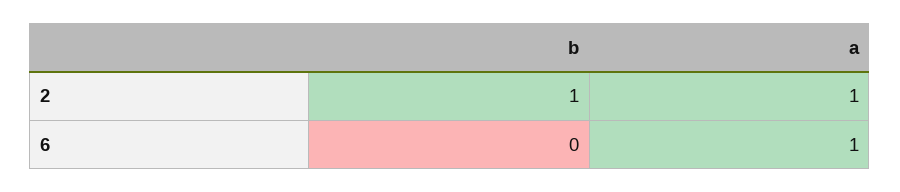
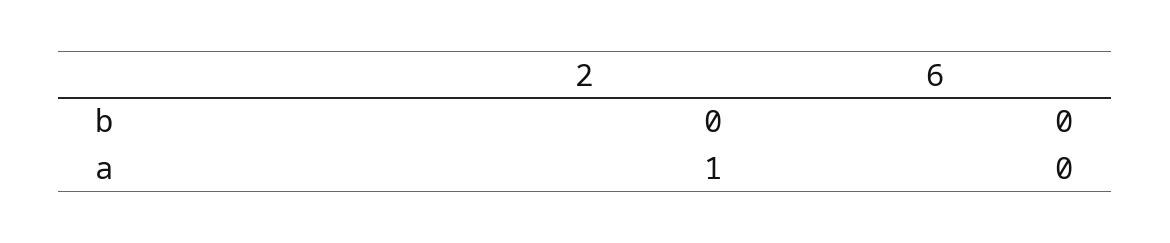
b, 2: 1 -> 0
a, 6: 1 -> 0

